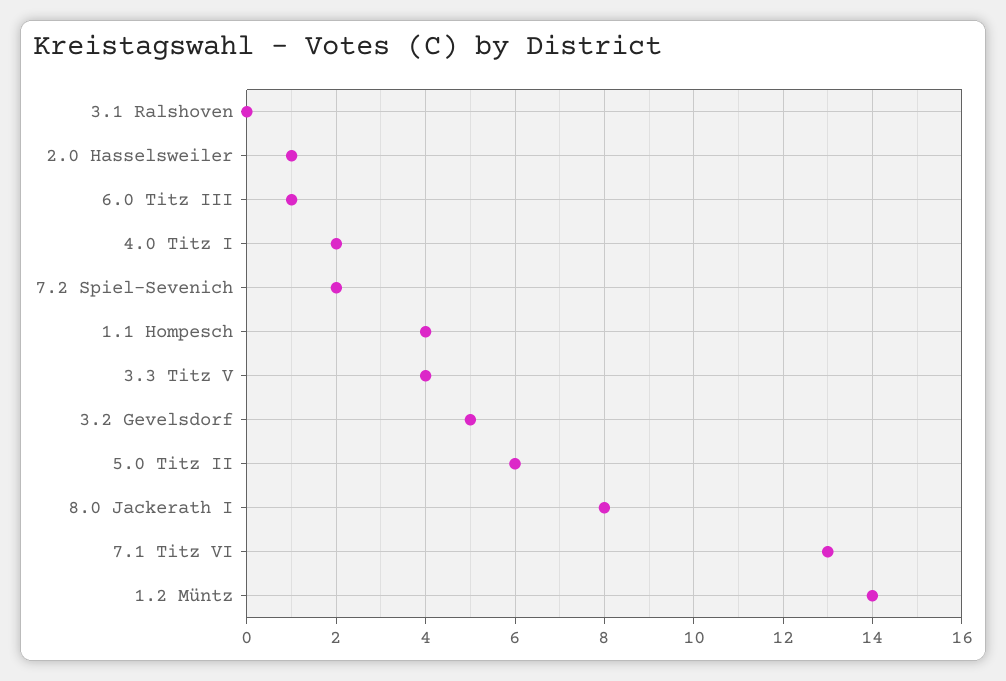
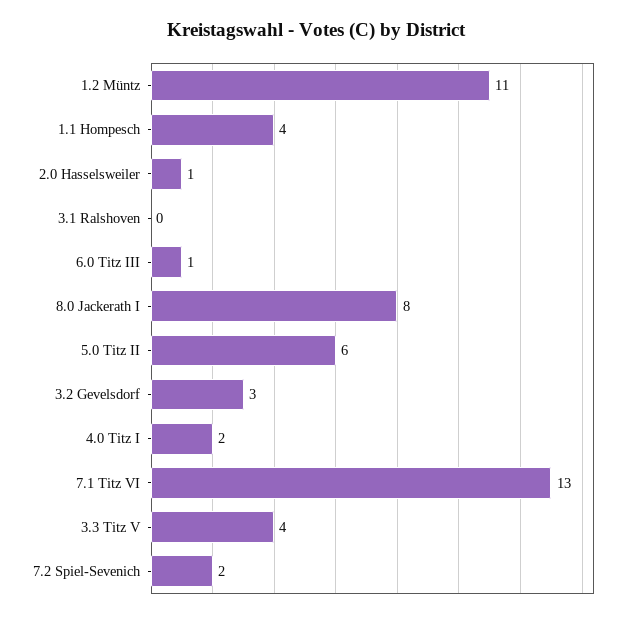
3.2 Gevelsdorf: 5 -> 3
1.2 Müntz: 14 -> 11

